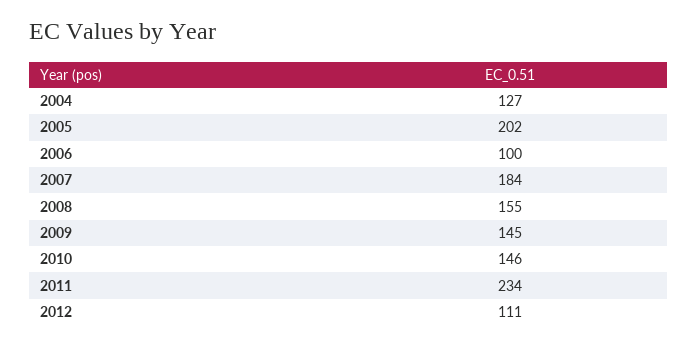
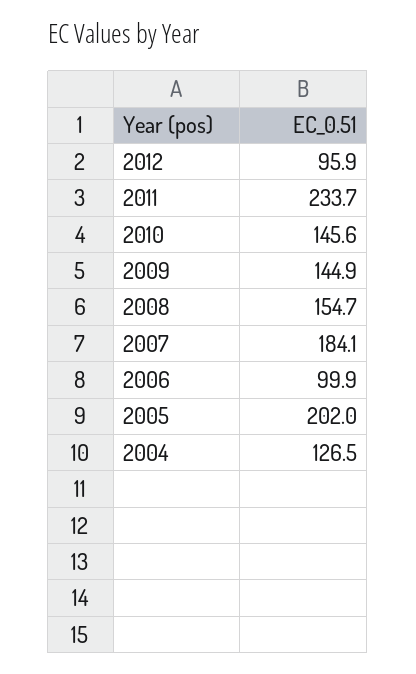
2012: 111 -> 95.9

